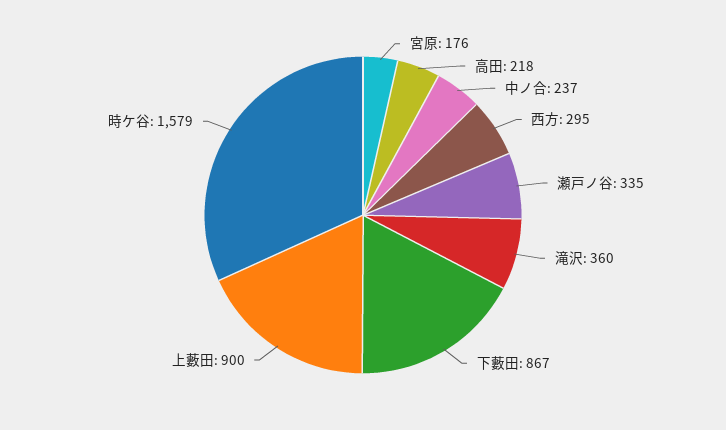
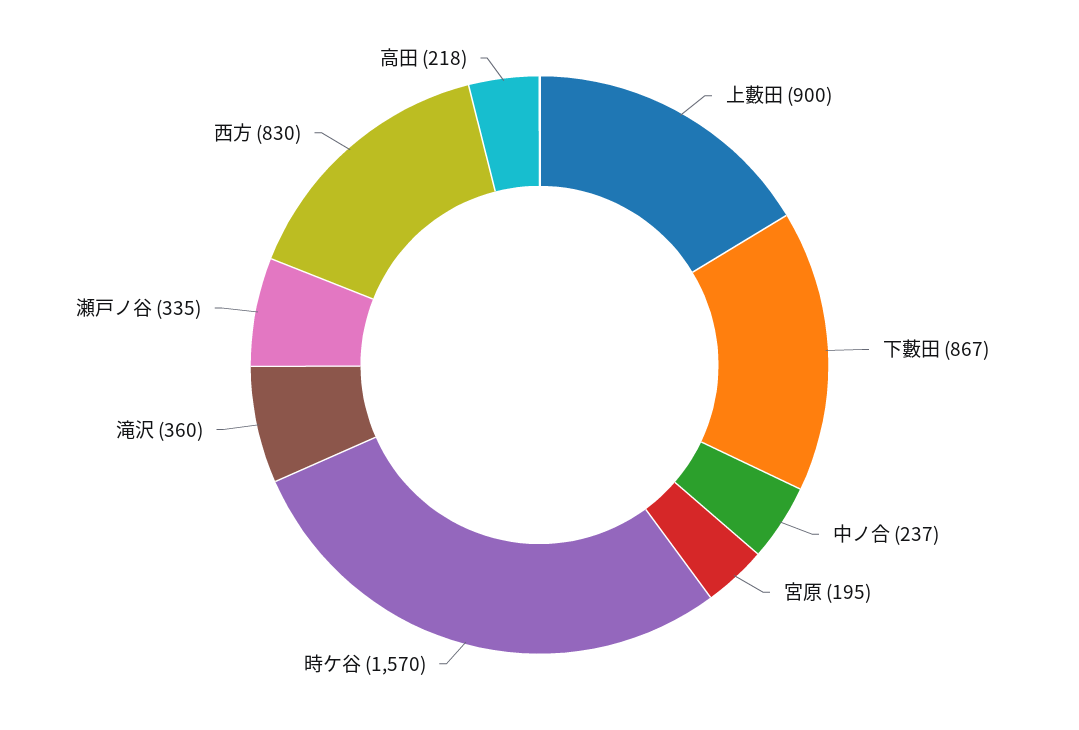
宮原: 176 -> 195
西方: 295 -> 830
時ケ谷: 1579 -> 1570

